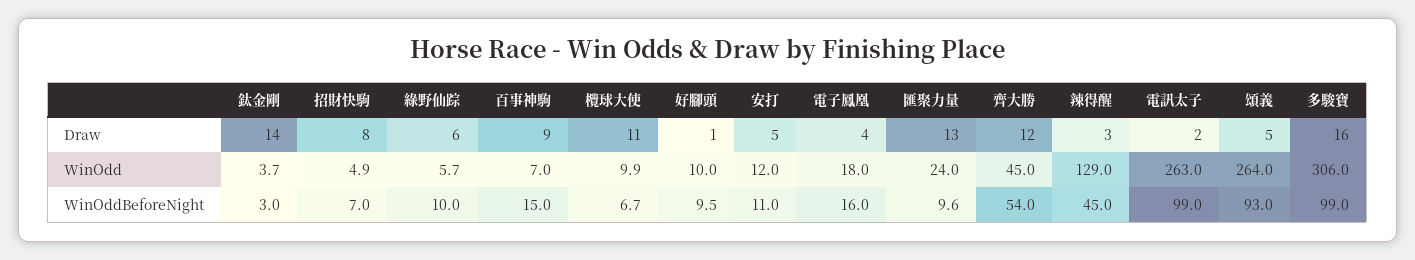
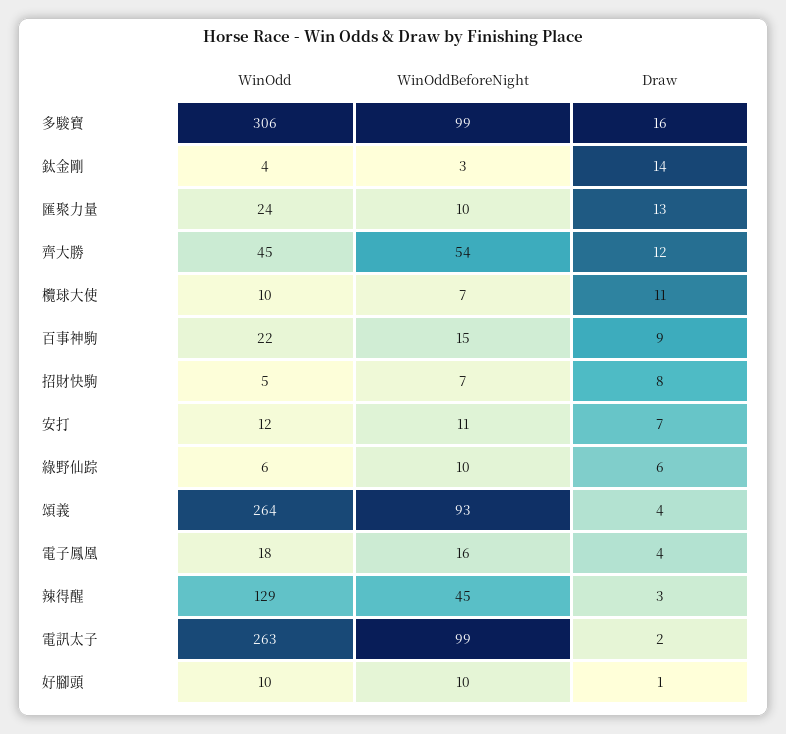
安打, Draw: 5 -> 7
頌義, Draw: 5 -> 4
百事神駒, WinOdd: 7 -> 22

